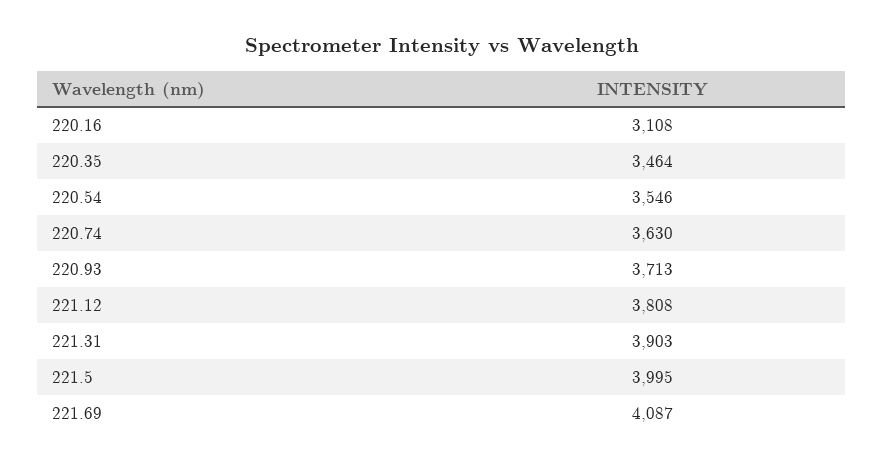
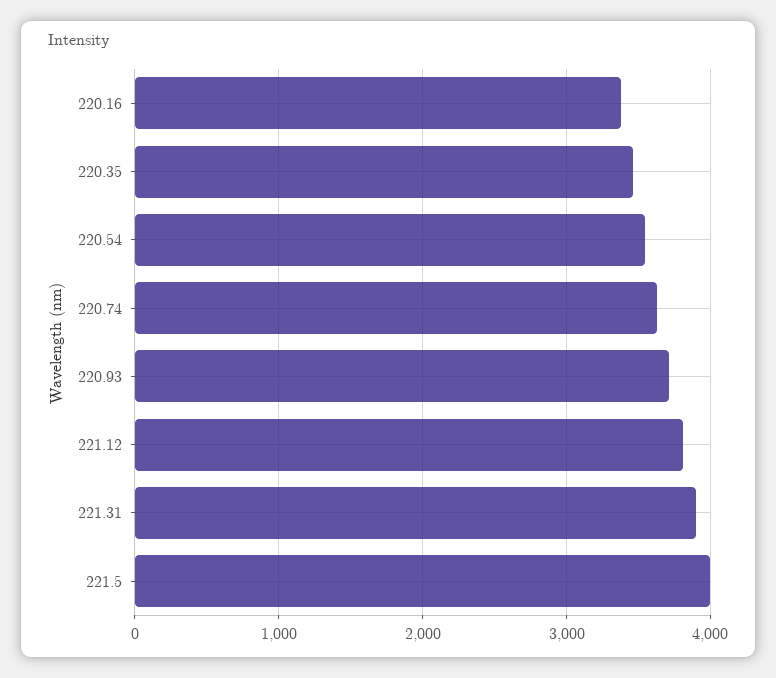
220.16: 3108 -> 3400
221.69: 4087 -> none

